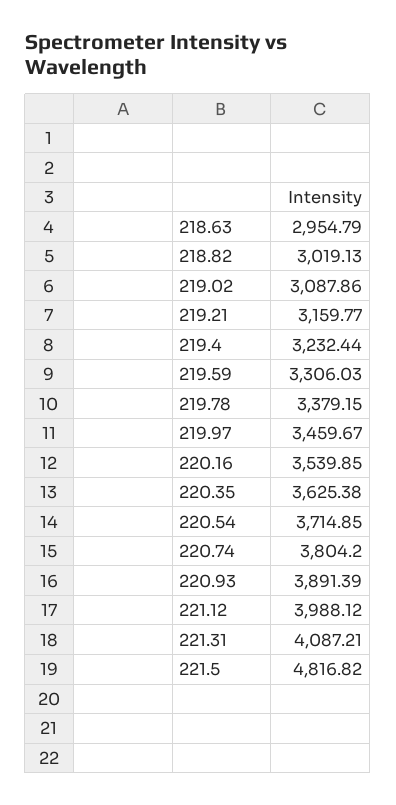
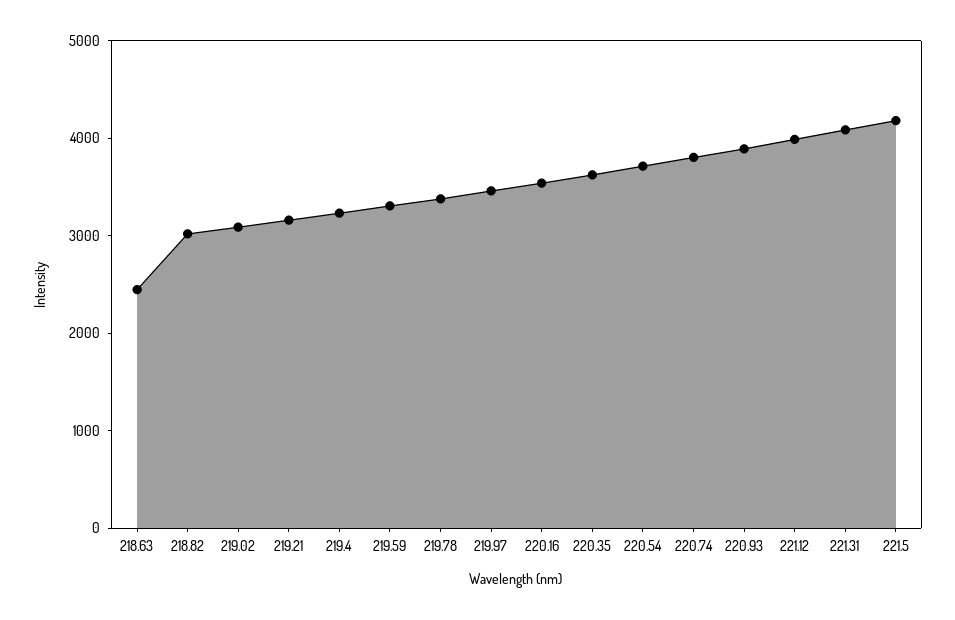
218.63: 2954.79 -> 2400
221.5: 4816.82 -> 4200

